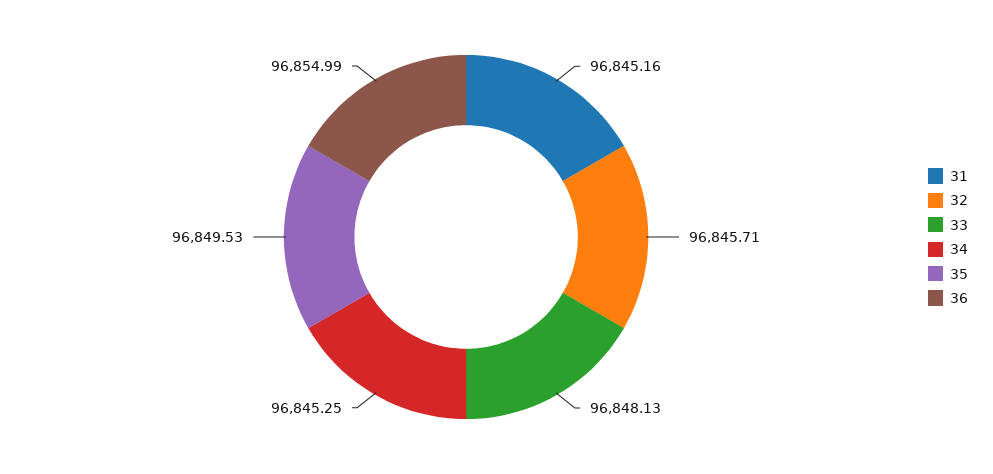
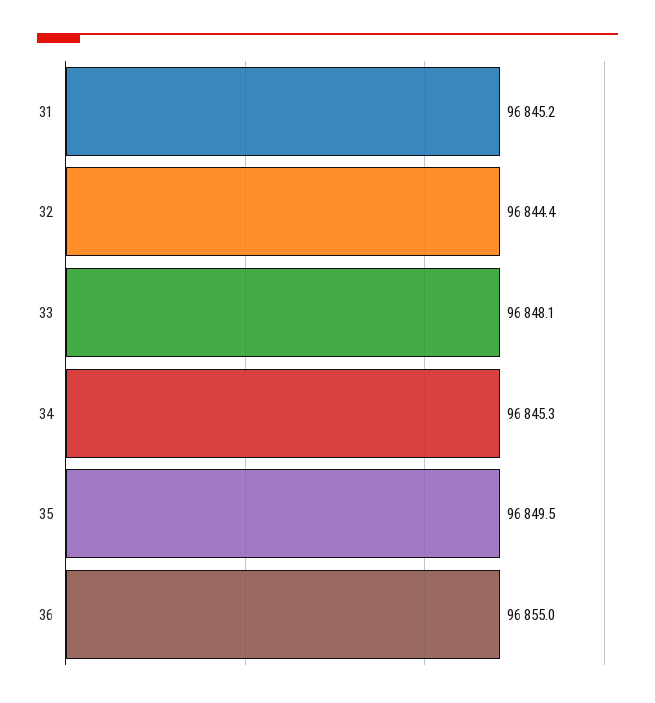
32: 96845.71 -> 96844.4

